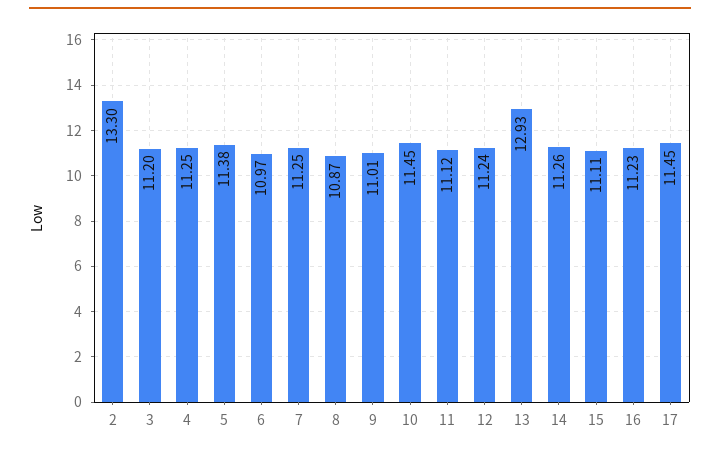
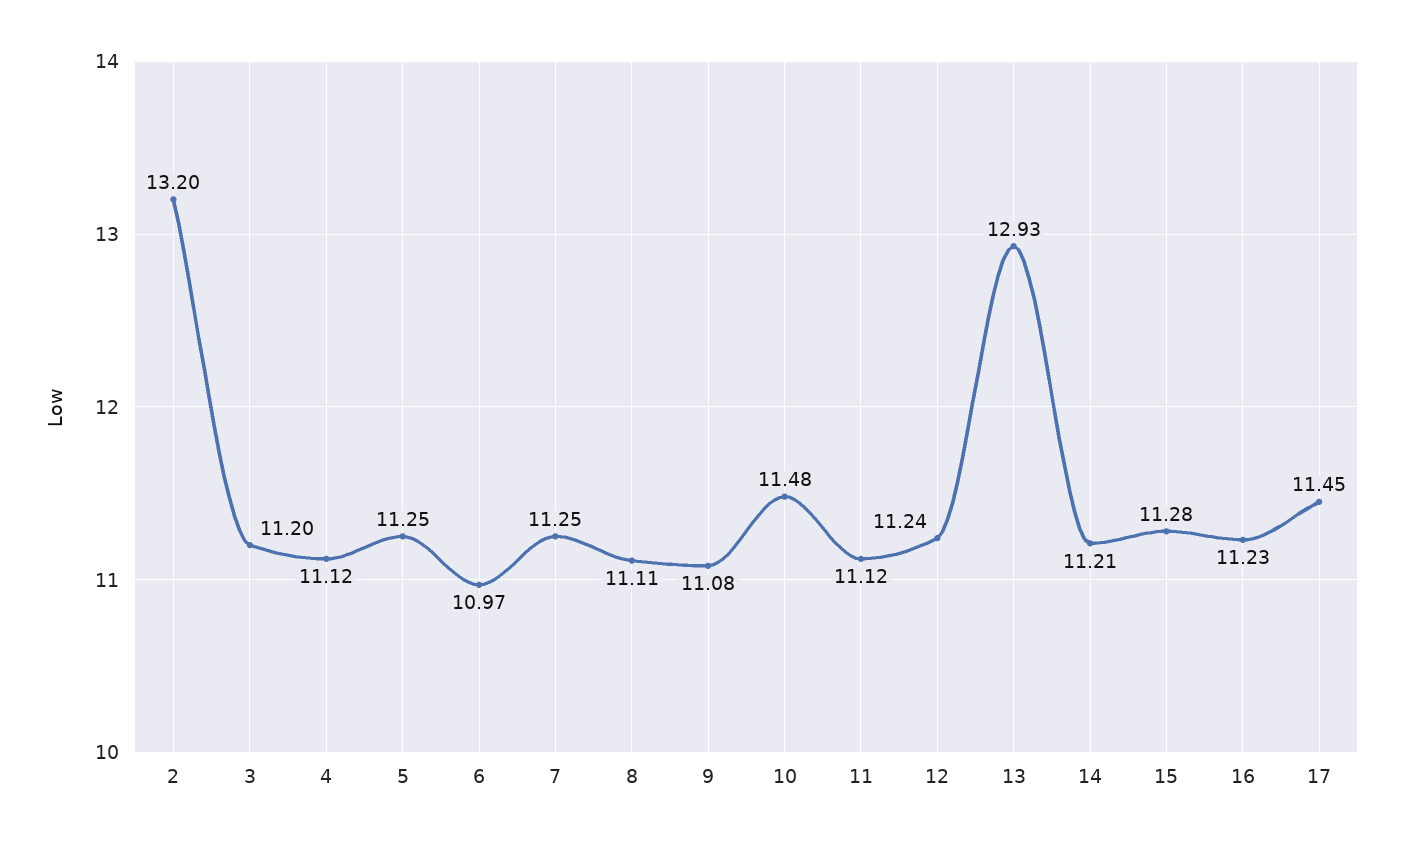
2: 13.3 -> 13.2
4: 11.25 -> 11.12
5: 11.38 -> 11.25
8: 10.87 -> 11.11
9: 11.01 -> 11.08
10: 11.45 -> 11.48
14: 11.26 -> 11.21
15: 11.11 -> 11.28

